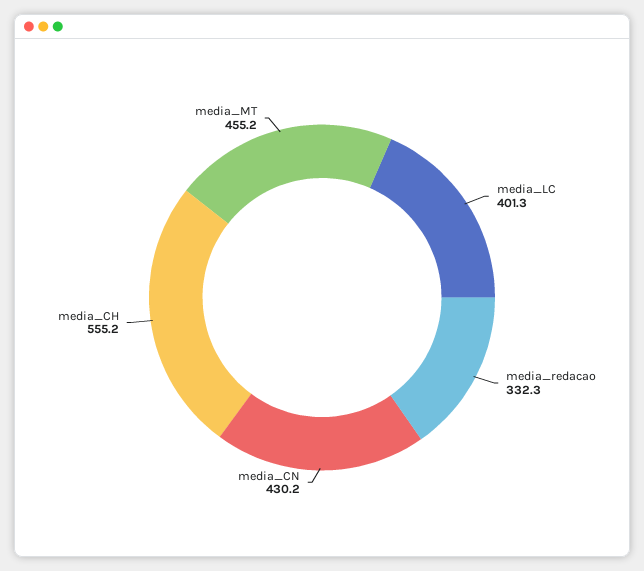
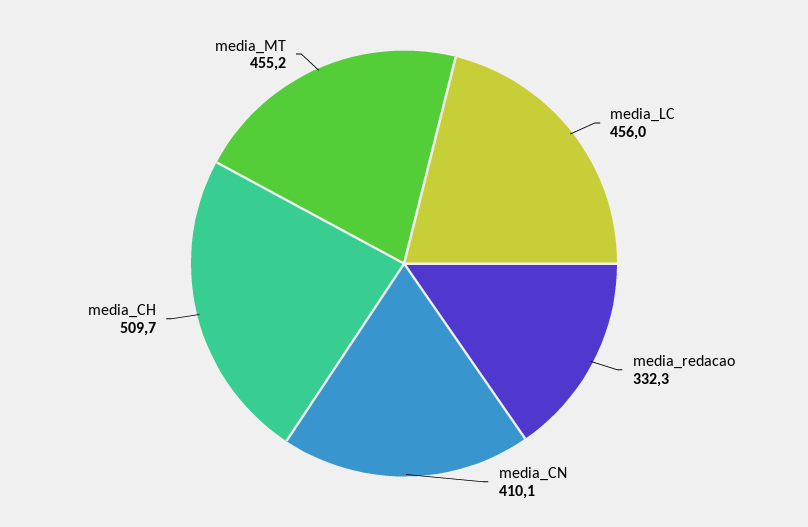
media_LC: 401.3 -> 456
media_CN: 430.2 -> 410.1
media_CH: 555.2 -> 509.7

